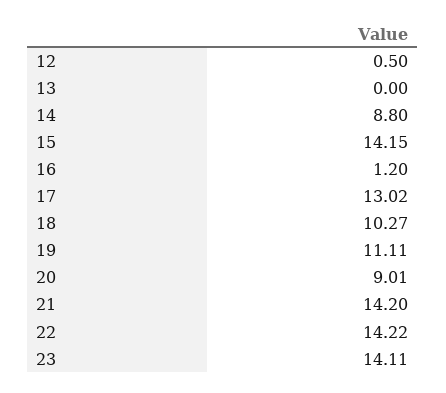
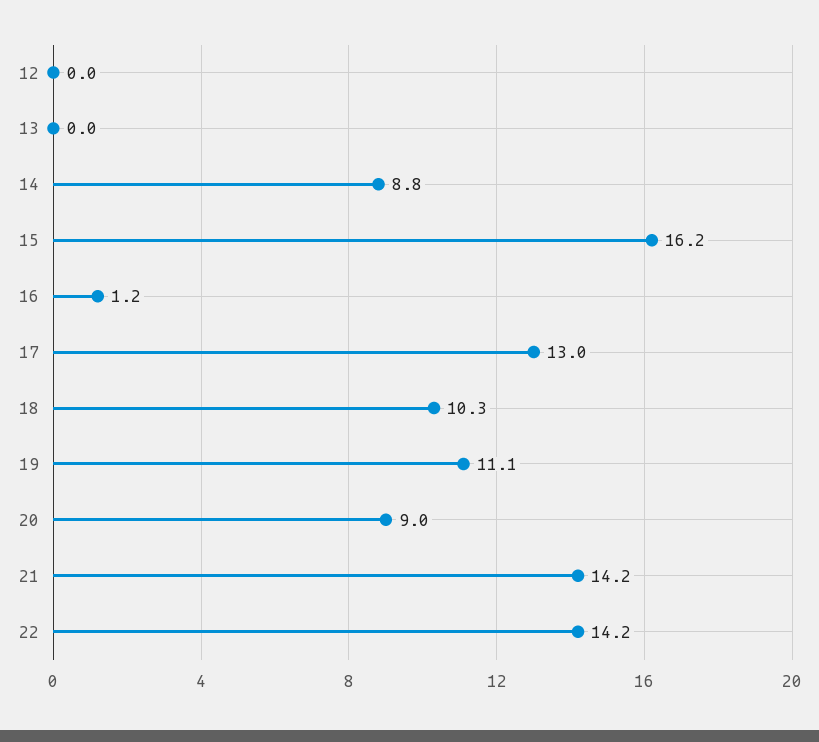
12: 0.5 -> 0
15: 14.15 -> 16.2
23: 14.11 -> none

